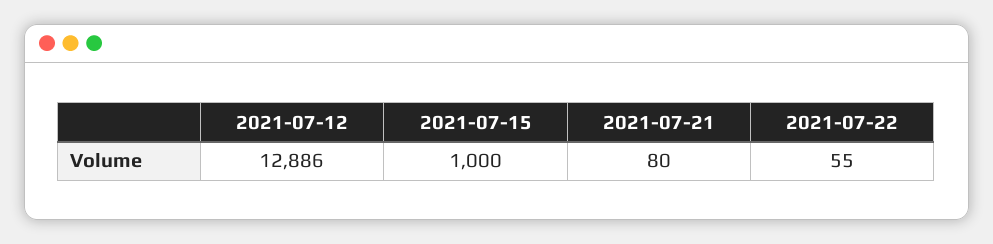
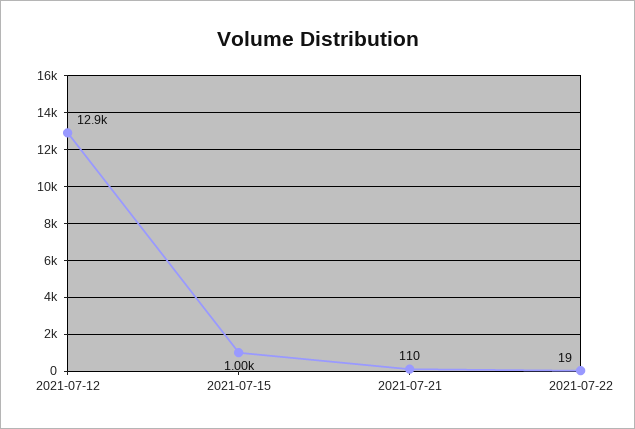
2021-07-21: 80 -> 110
2021-07-22: 55 -> 19

